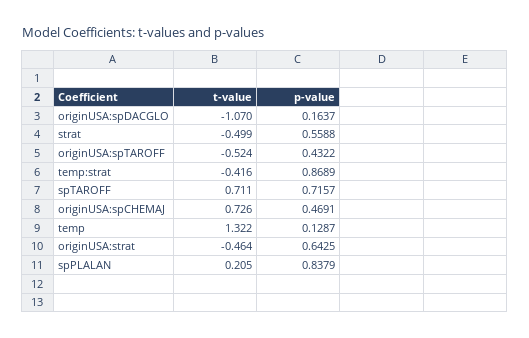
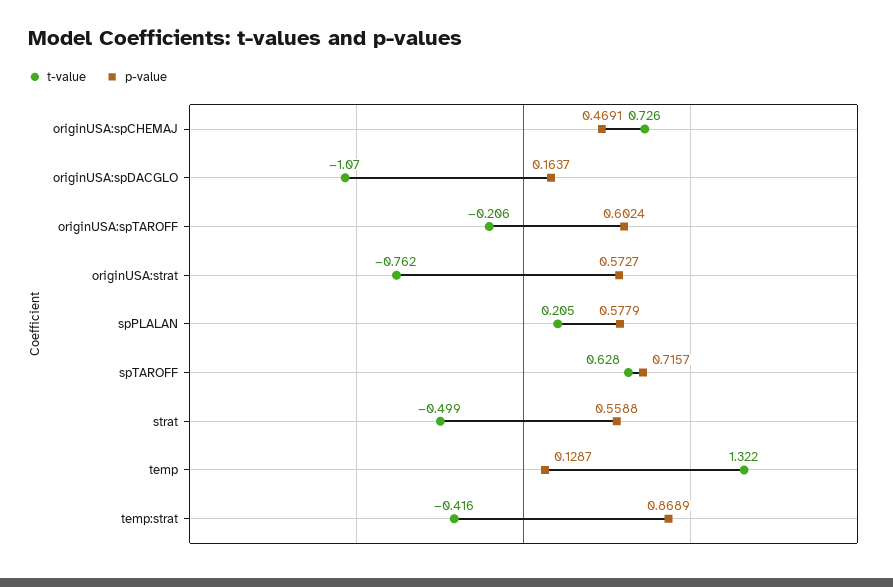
t-value, originUSA:spTAROFF: -0.524 -> -0.206
p-value, originUSA:spTAROFF: 0.4322 -> 0.6024
t-value, spTAROFF: 0.711 -> 0.628
t-value, originUSA:strat: -0.464 -> -0.762
p-value, originUSA:strat: 0.6425 -> 0.5727
p-value, spPLALAN: 0.8379 -> 0.5779

